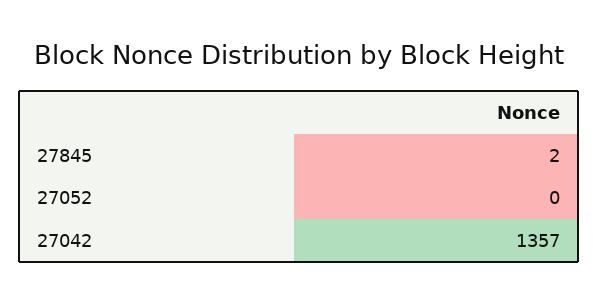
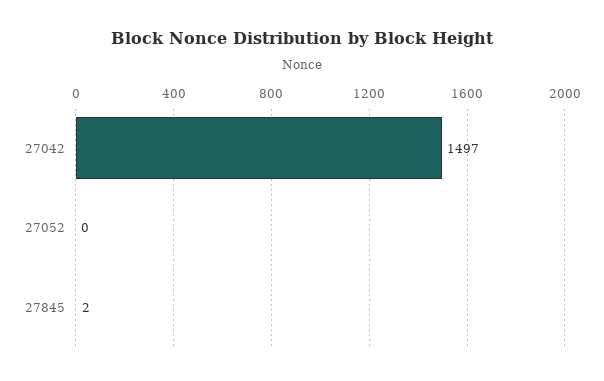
27042: 1357 -> 1497

